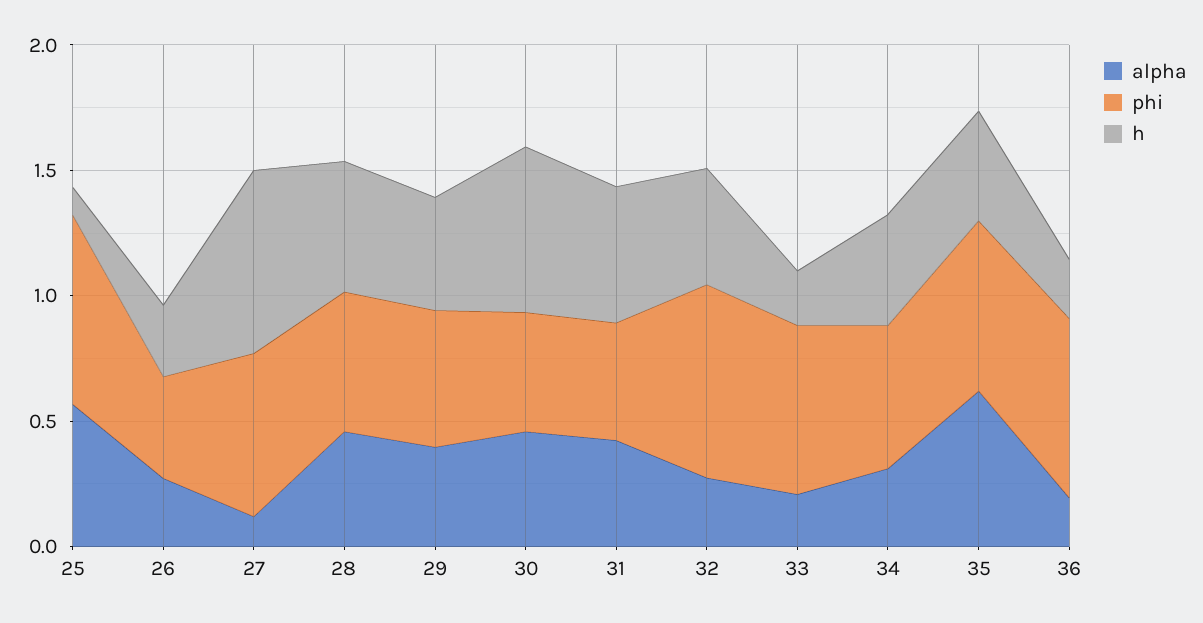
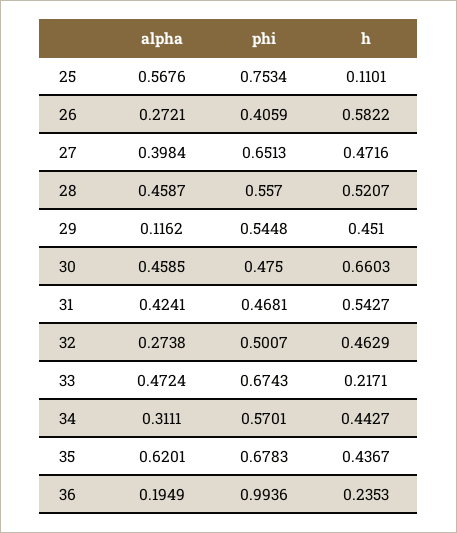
h, 26: 0.3 -> 0.5822
alpha, 27: 0.1 -> 0.3984
h, 27: 0.7 -> 0.4716
alpha, 29: 0.4 -> 0.1162
phi, 32: 0.8 -> 0.5007
alpha, 33: 0.2 -> 0.4724
phi, 36: 0.7 -> 0.9936

